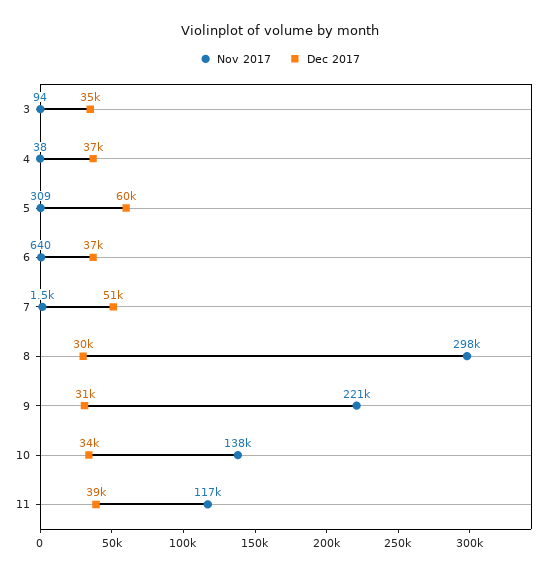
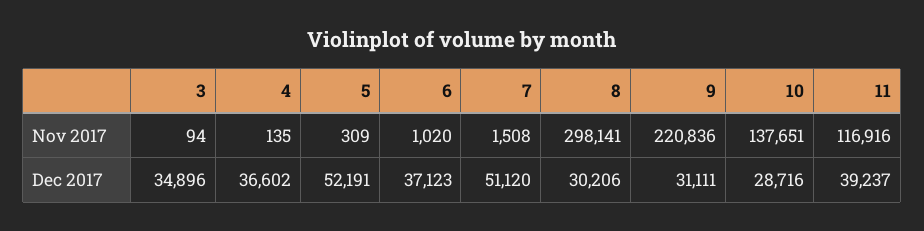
Nov 2017, 4: 38 -> 135
Dec 2017, 5: 60000 -> 52191
Nov 2017, 6: 640 -> 1020
Dec 2017, 10: 34000 -> 28716

